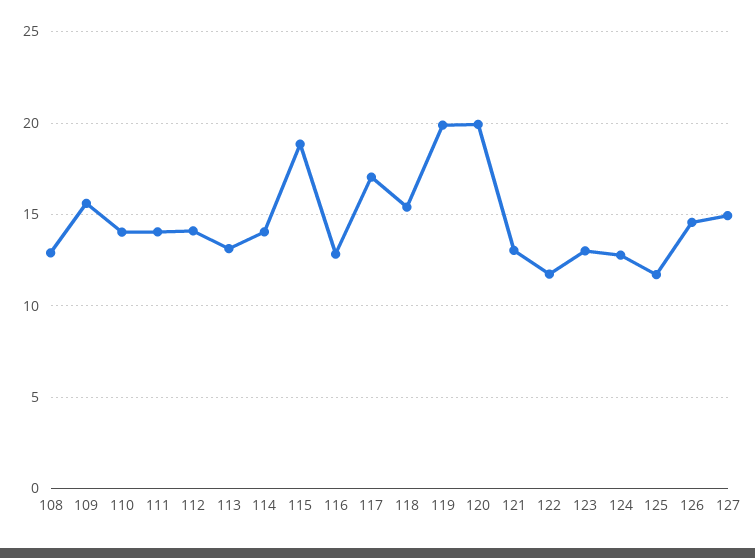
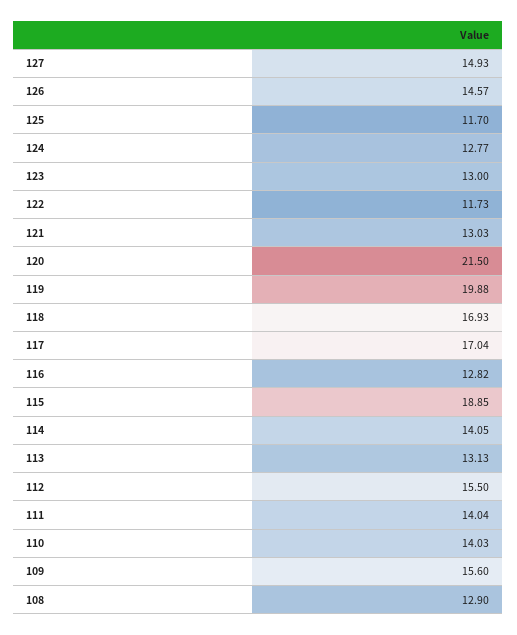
112: 14 -> 15.5
118: 15.5 -> 16.93
120: 20 -> 21.5

